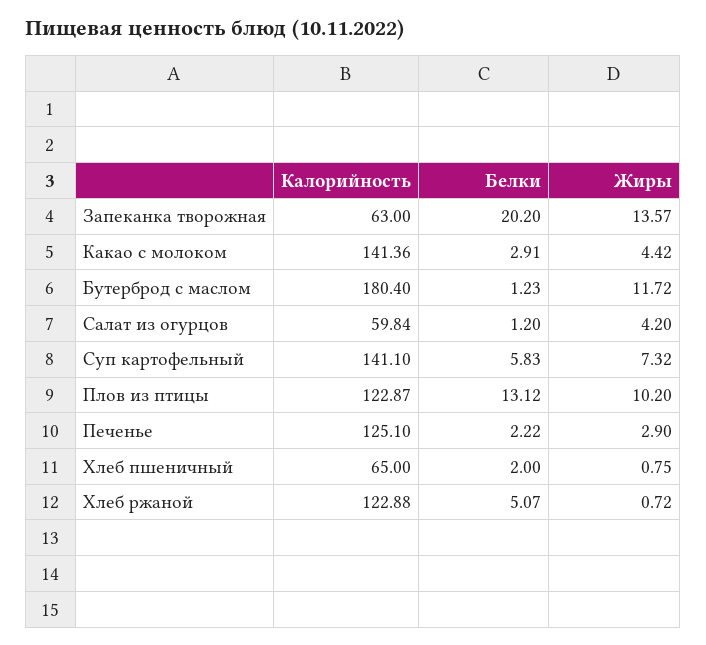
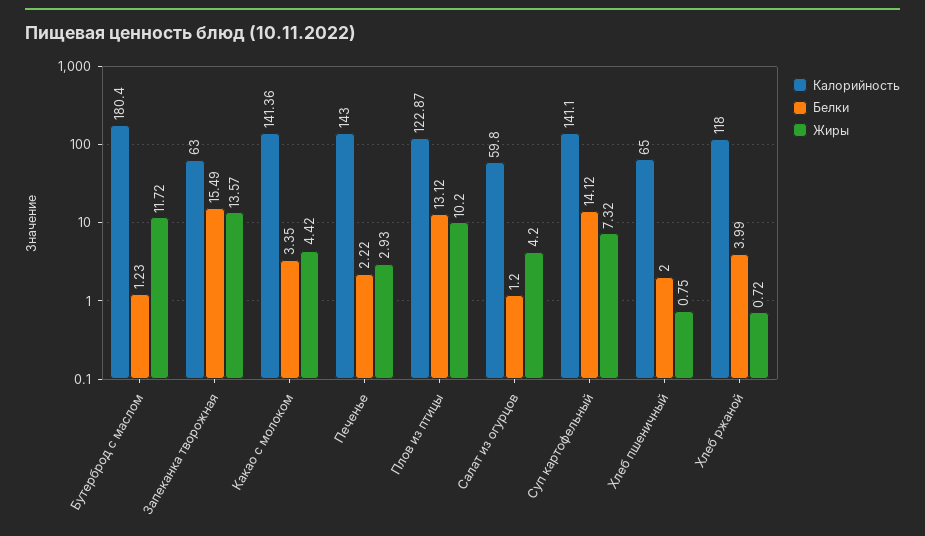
Белки, Запеканка творожная: 20.2 -> 15.49
Белки, Какао с молоком: 2.91 -> 3.35
Калорийность, Салат из огурцов: 59.84 -> 59.8
Белки, Суп картофельный: 5.83 -> 14.12
Калорийность, Печенье: 125.1 -> 143
Жиры, Печенье: 2.9 -> 2.93
Калорийность, Хлеб ржаной: 122.88 -> 118
Белки, Хлеб ржаной: 5.07 -> 3.99

